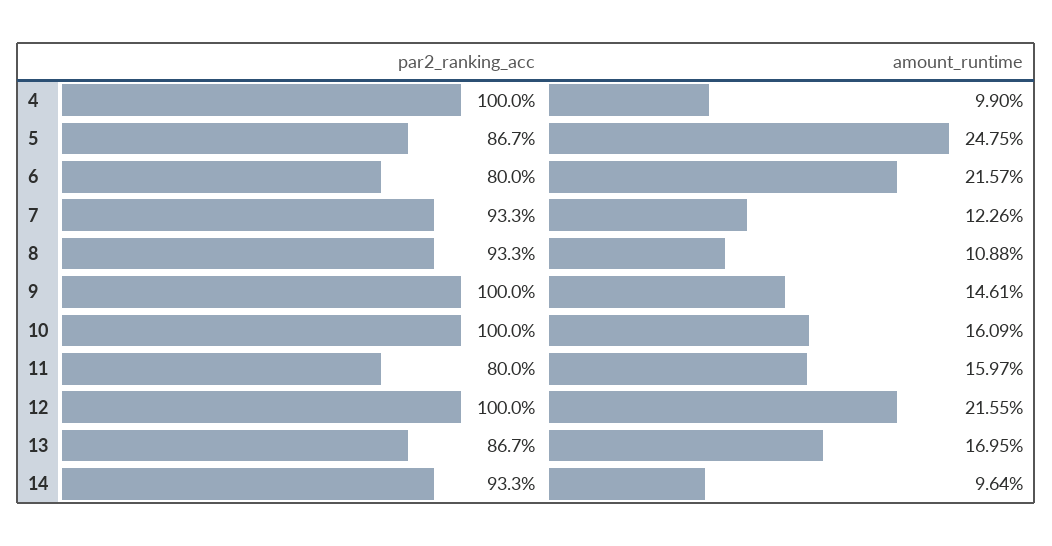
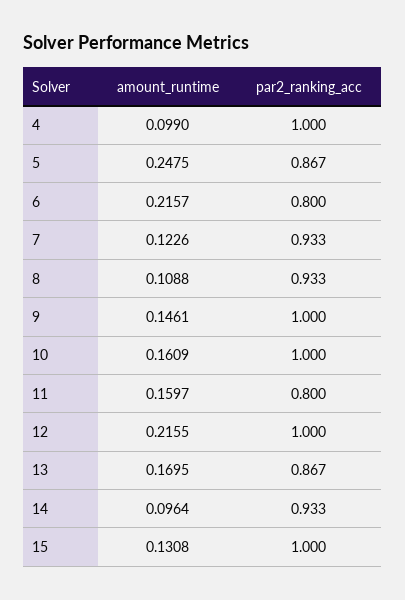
amount_runtime, 15: none -> 0.1308
par2_ranking_acc, 15: none -> 1

